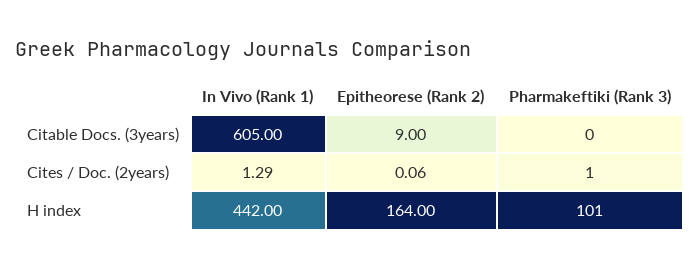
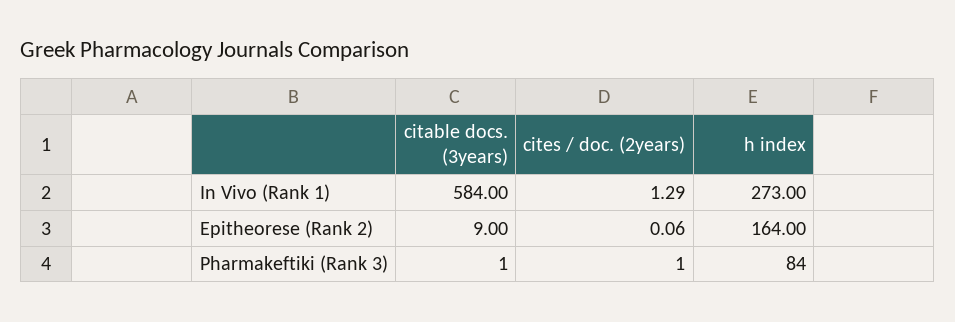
In Vivo (Rank 1), Citable Docs. (3years): 605 -> 584
Pharmakeftiki (Rank 3), Citable Docs. (3years): 0 -> 1
In Vivo (Rank 1), H index: 442 -> 273
Pharmakeftiki (Rank 3), H index: 101 -> 84

